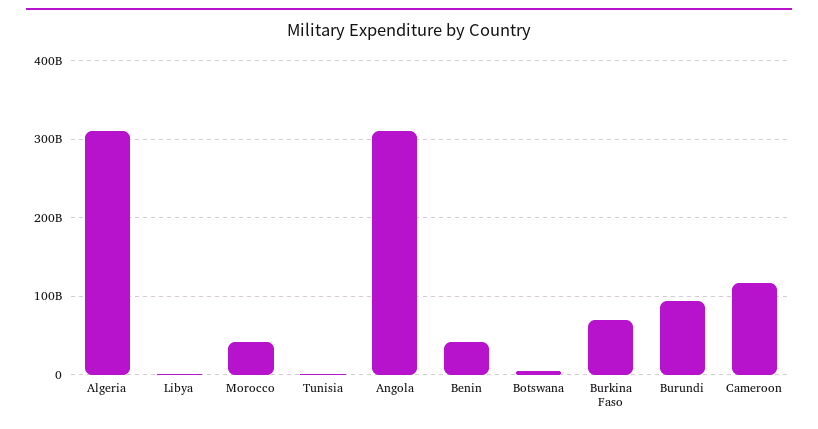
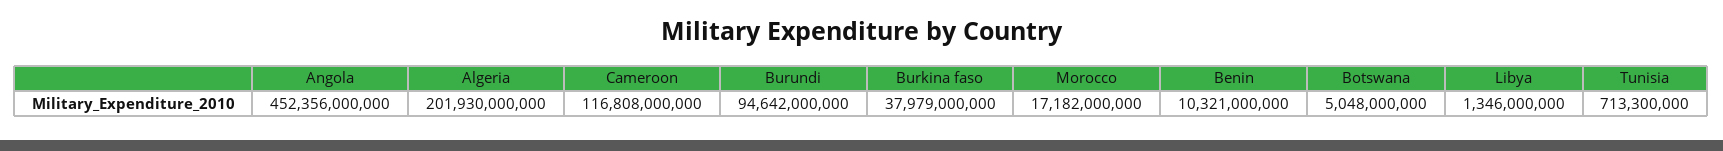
Algeria: 310000000000 -> 201930000000
Morocco: 40000000000 -> 17182000000
Angola: 310000000000 -> 452356000000
Benin: 40000000000 -> 10321000000
Burkina Faso: 70000000000 -> 37979000000

